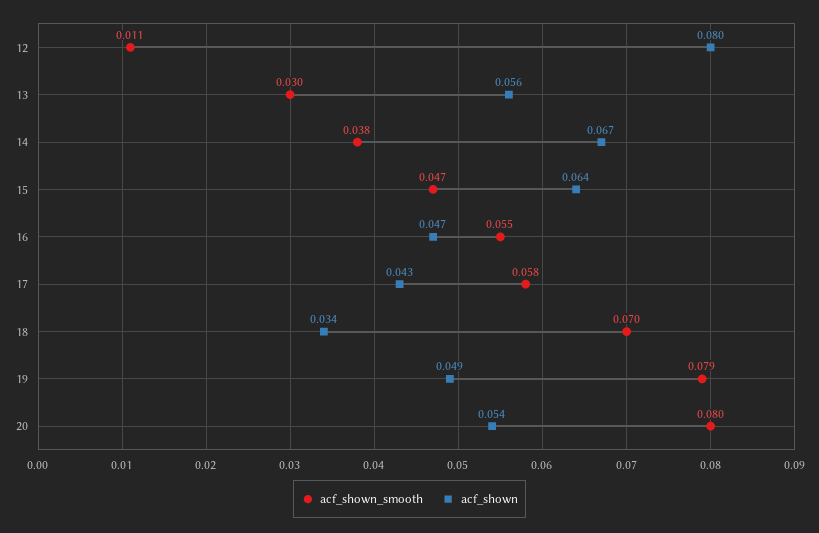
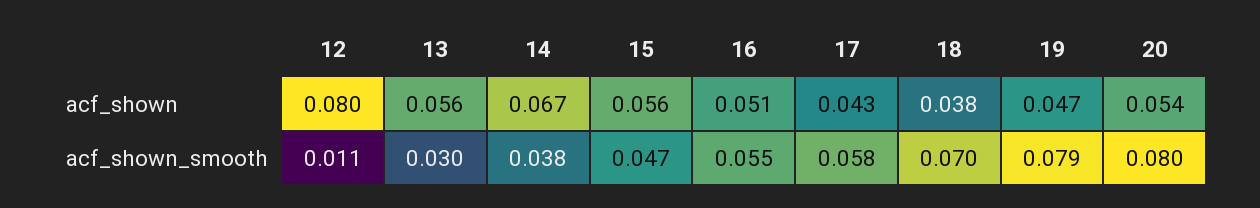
acf_shown, 15: 0.064 -> 0.056
acf_shown, 16: 0.047 -> 0.051
acf_shown, 18: 0.034 -> 0.038
acf_shown, 19: 0.049 -> 0.047

